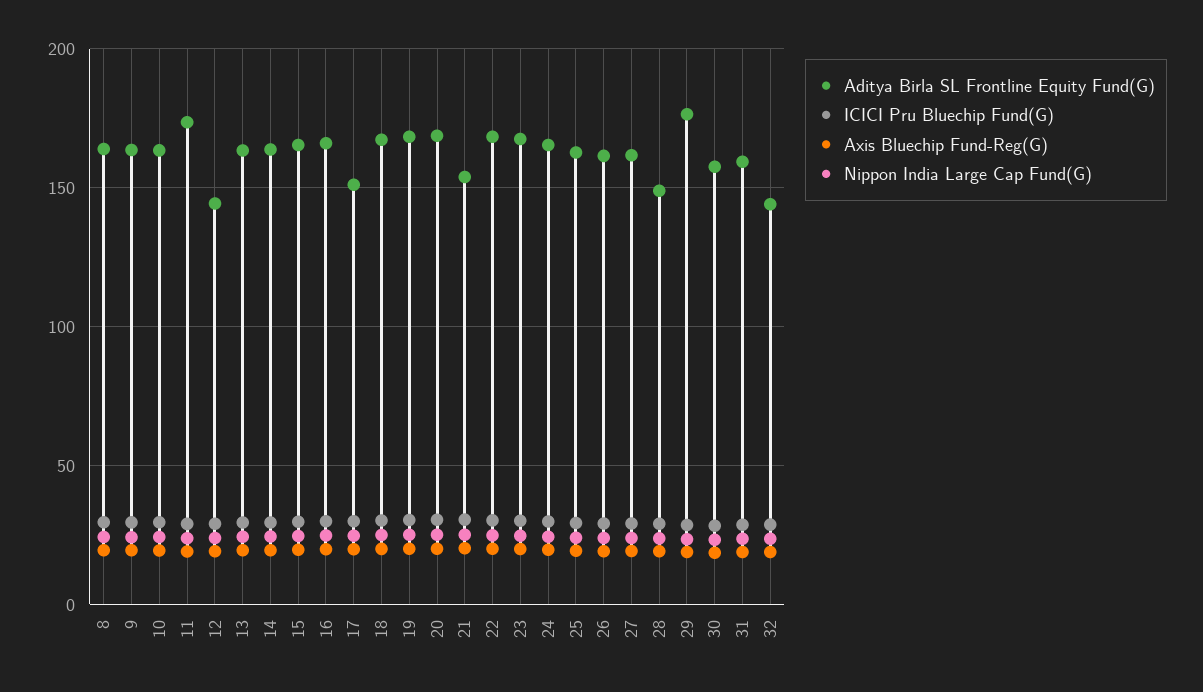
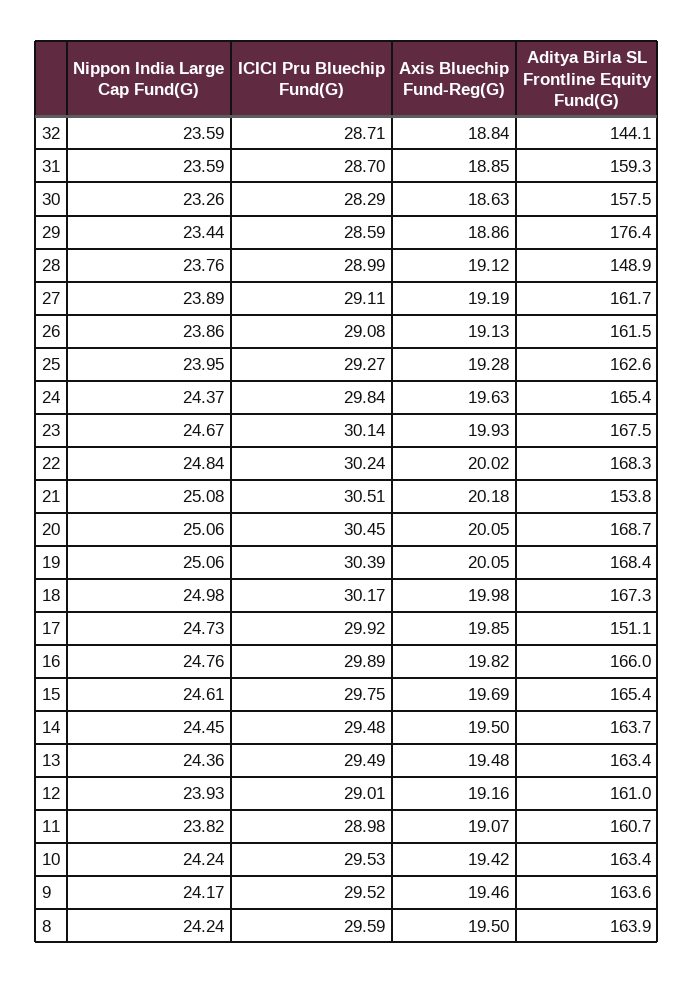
Aditya Birla SL Frontline Equity Fund(G), 11: 175 -> 160.7
Aditya Birla SL Frontline Equity Fund(G), 12: 145 -> 161

